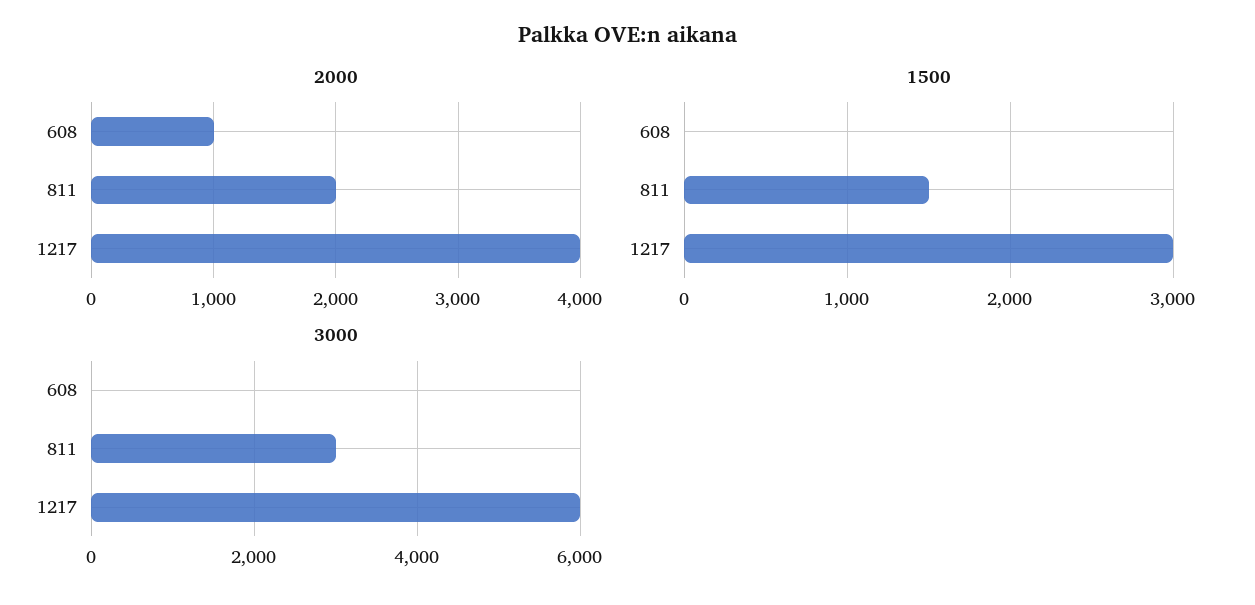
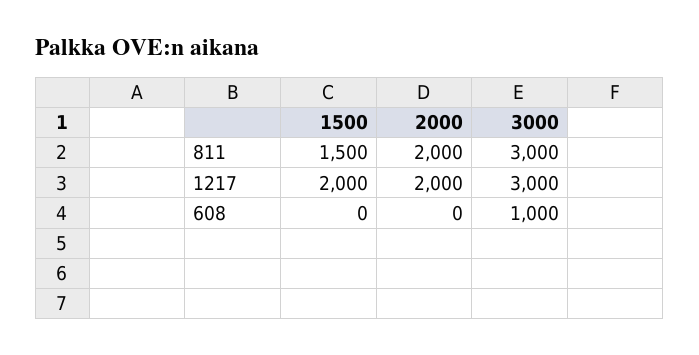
2000, 608: 1000 -> 0
2000, 1217: 4000 -> 2000
1500, 1217: 3000 -> 2000
3000, 608: 0 -> 1000
3000, 1217: 6000 -> 3000

